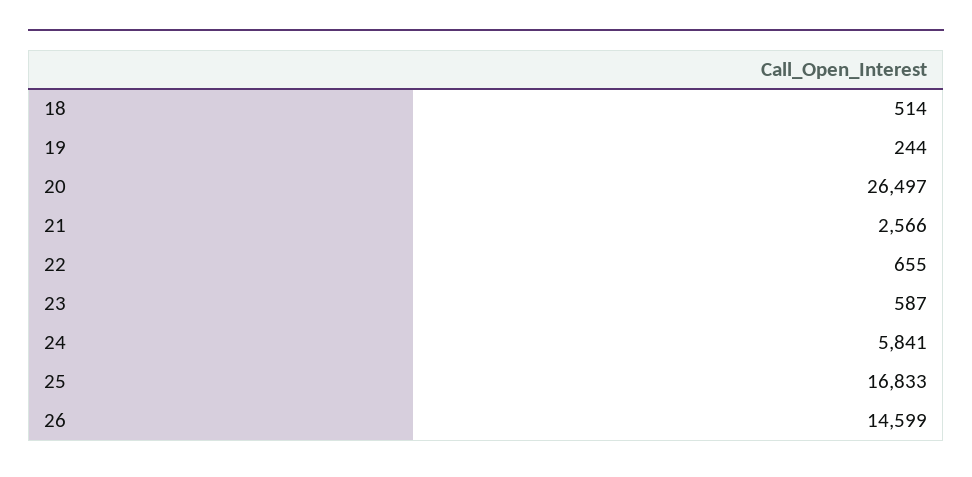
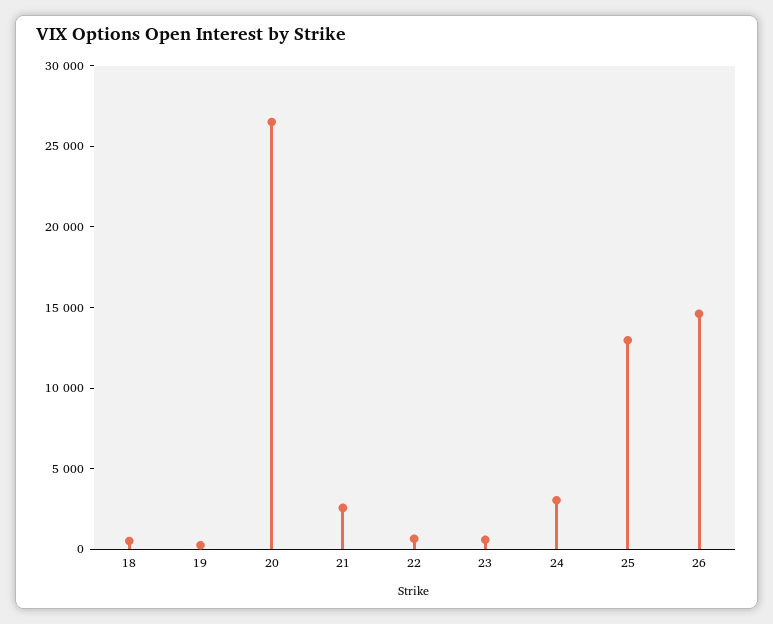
24: 5841 -> 3000
25: 16833 -> 13000

